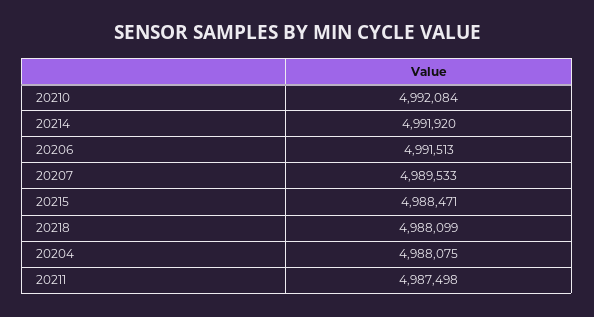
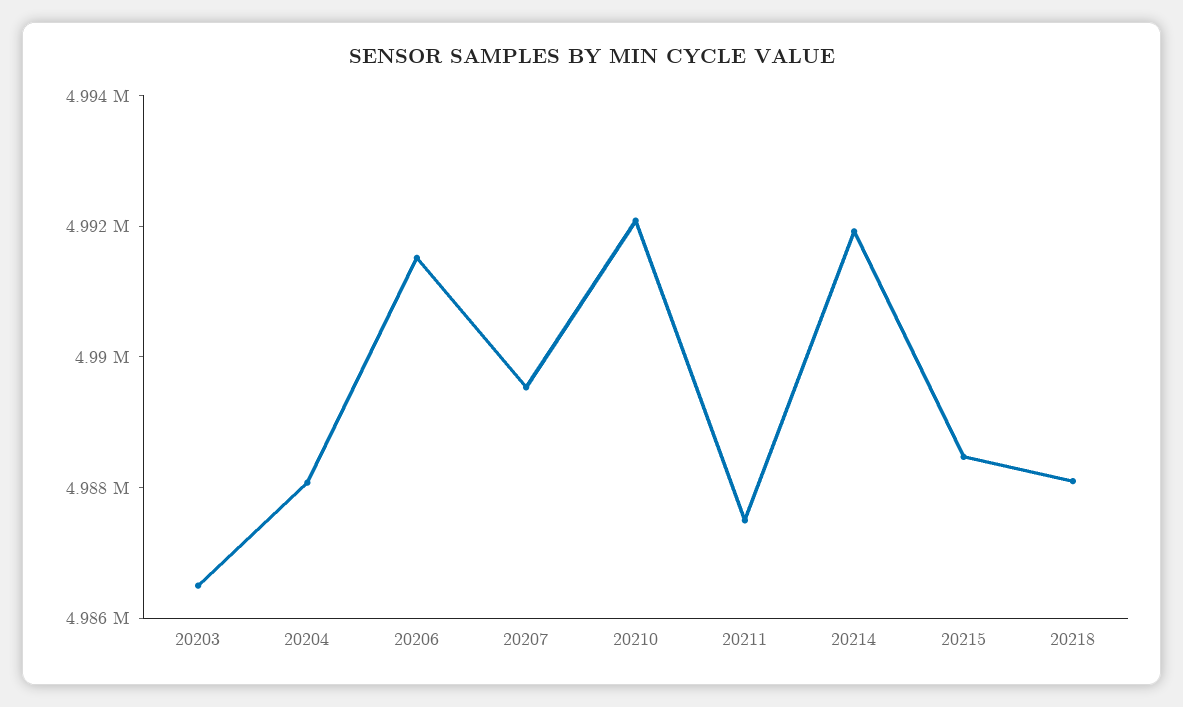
20203: none -> 4986500

